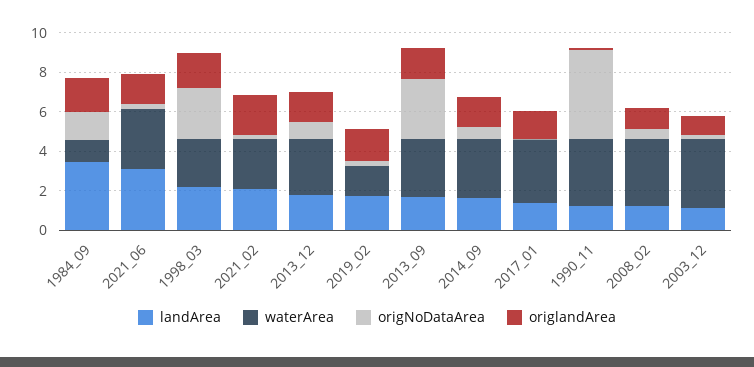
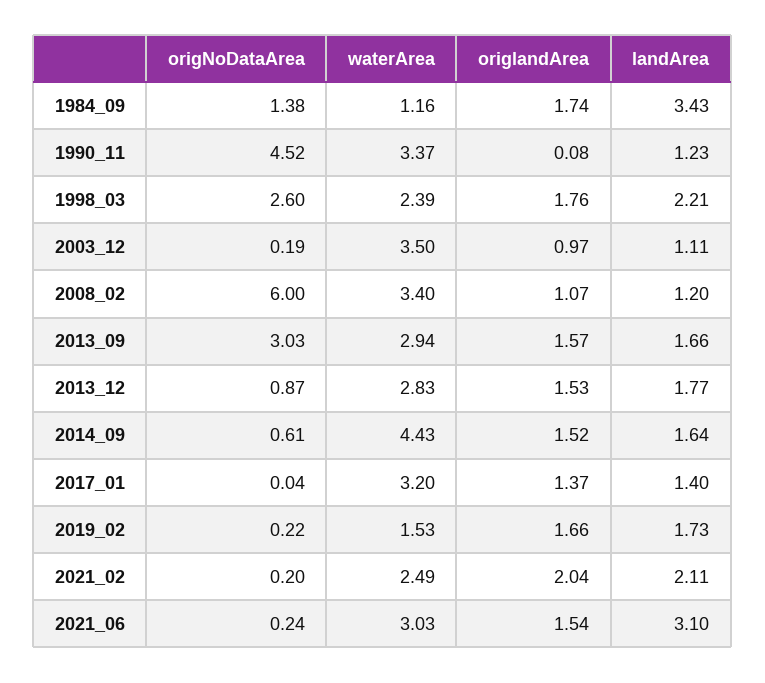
waterArea, 2014_09: 3 -> 4.43
origNoDataArea, 2008_02: 0.5 -> 6

